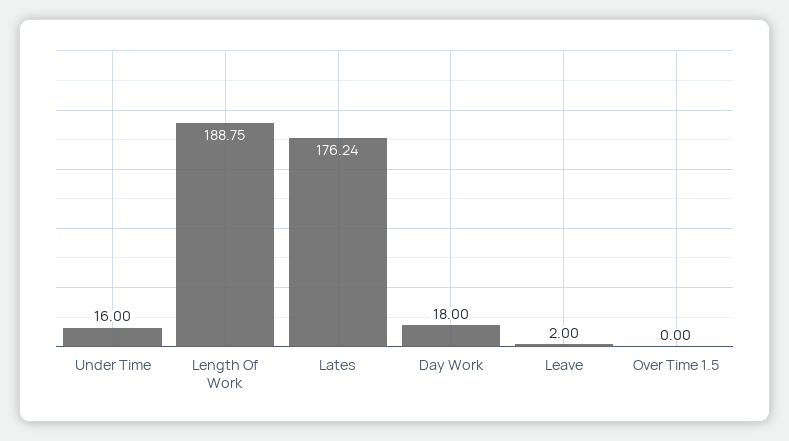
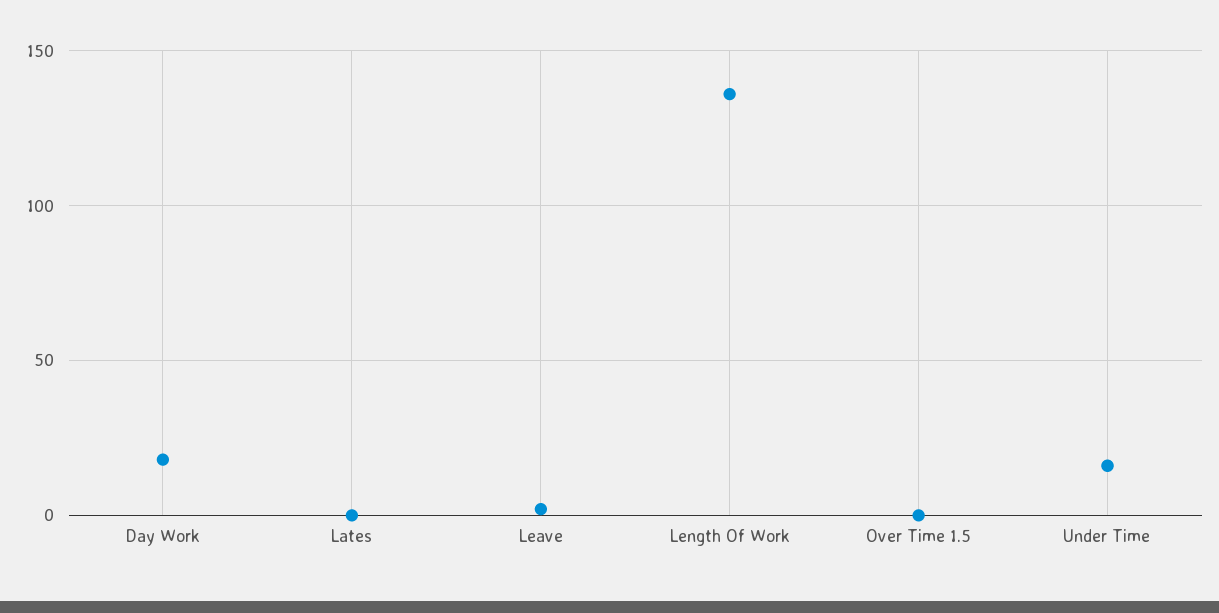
Length Of Work: 188.75 -> 135
Lates: 176.24 -> 0

